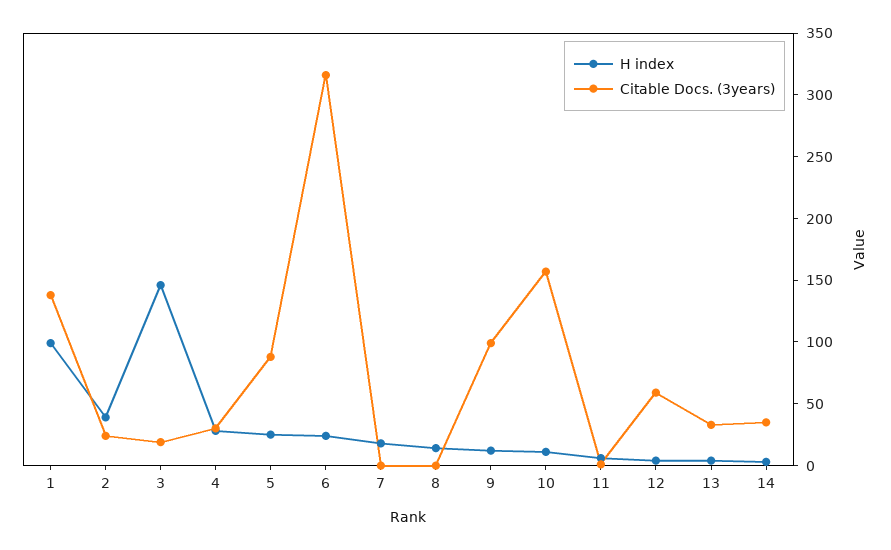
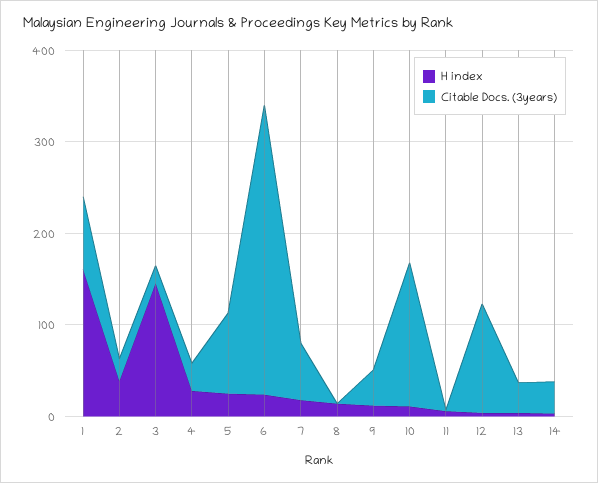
H index, 1: 100 -> 160
Citable Docs. (3years), 1: 140 -> 80
Citable Docs. (3years), 7: 0 -> 60
Citable Docs. (3years), 9: 100 -> 40
Citable Docs. (3years), 12: 60 -> 120

